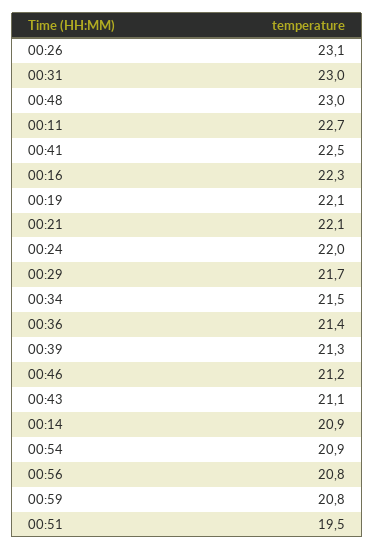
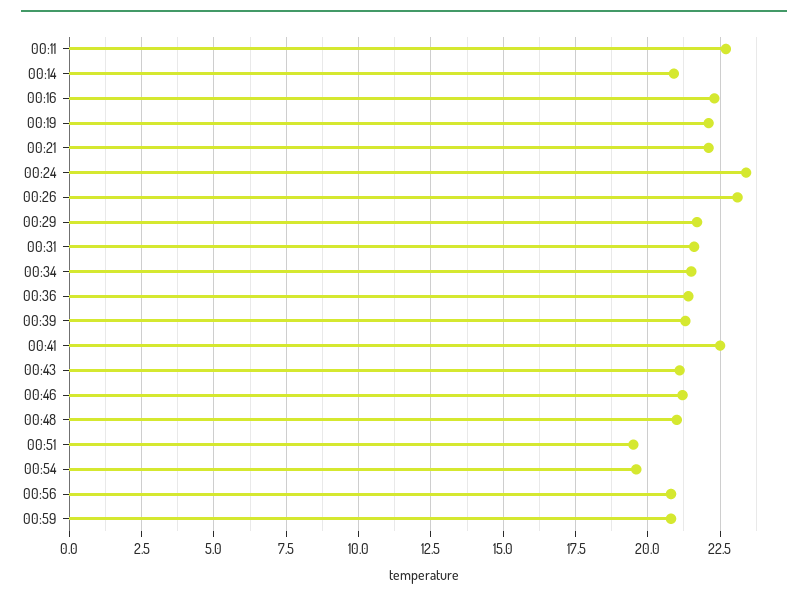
00:31: 23 -> 21.5
00:48: 23 -> 21
00:24: 22 -> 23.5
00:54: 20.9 -> 19.5

